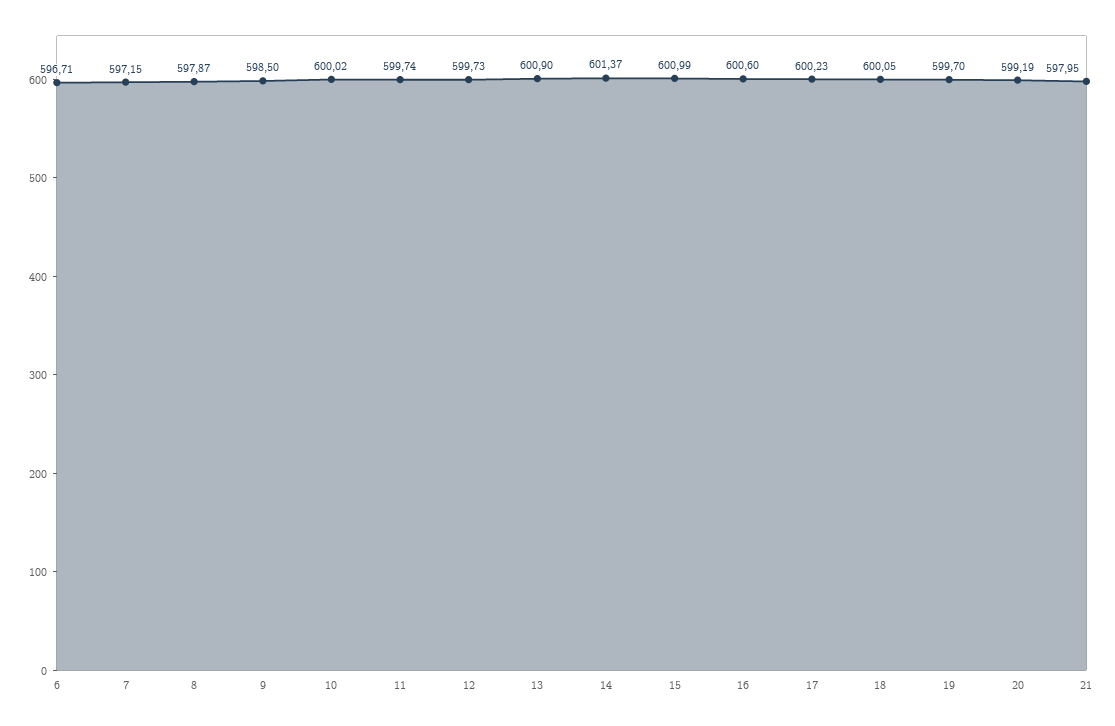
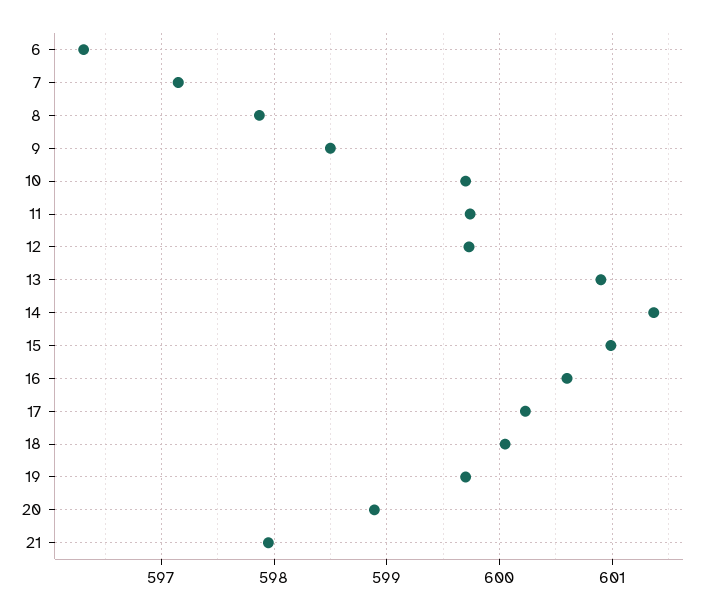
6: 596.71 -> 596.3
10: 600.02 -> 599.7
20: 599.19 -> 598.9

